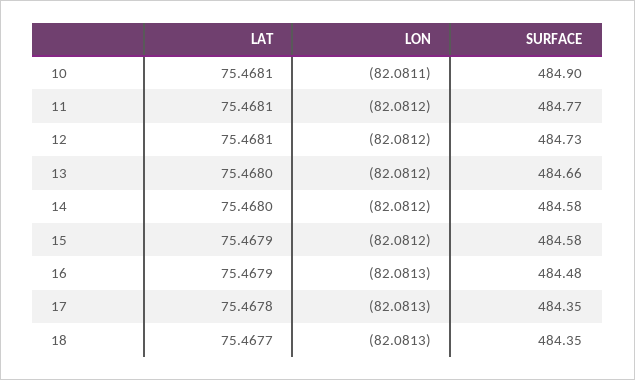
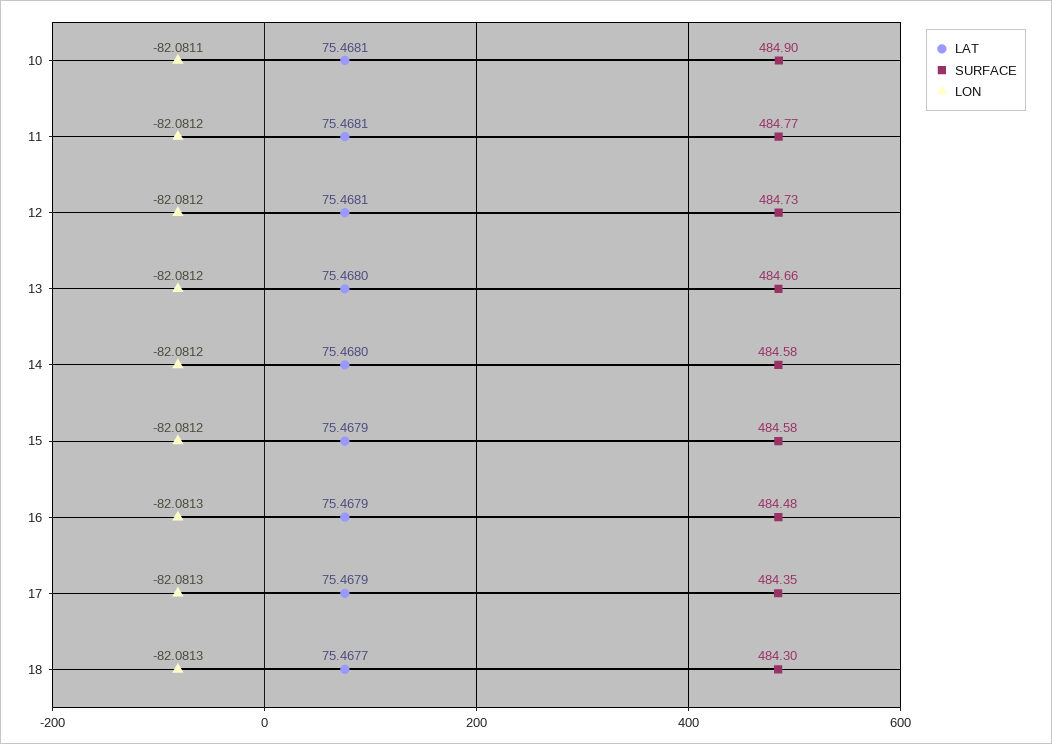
LAT, 17: 75.4678 -> 75.4679
SURFACE, 18: 484.35 -> 484.3

